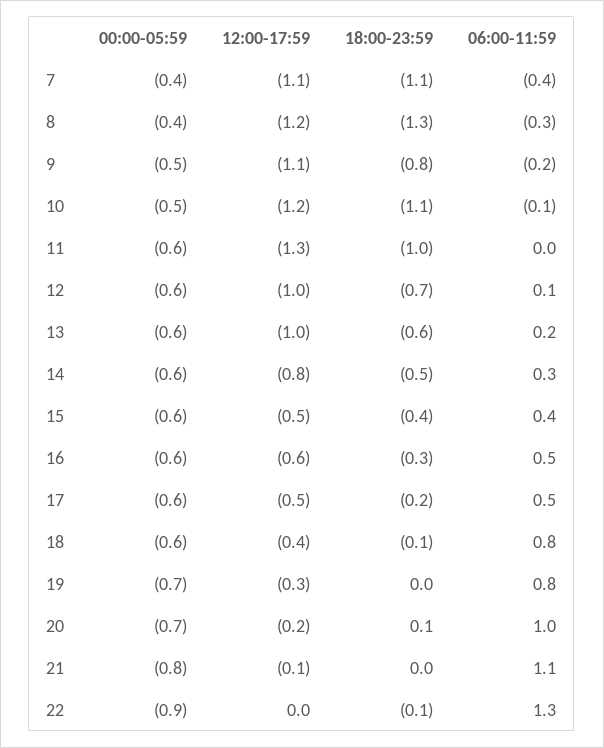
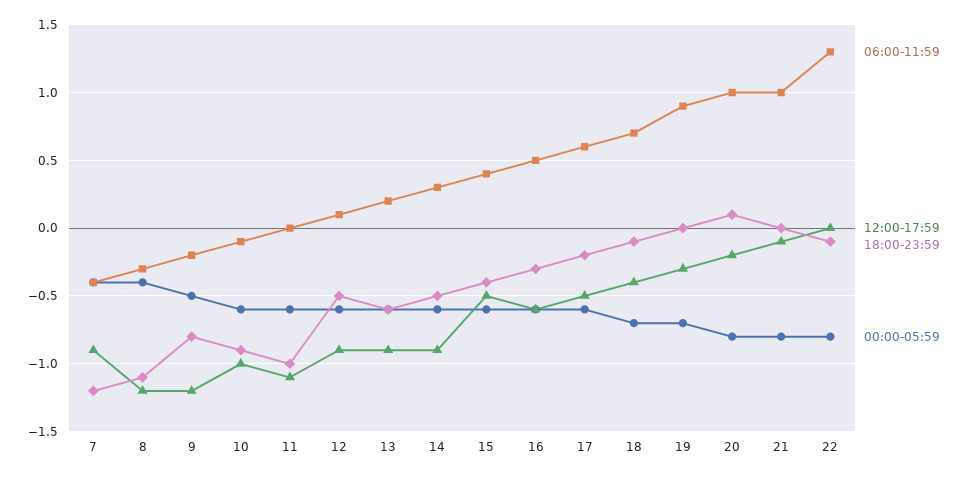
12:00-17:59, 7: -1.1 -> -0.9
18:00-23:59, 7: -1.1 -> -1.2
18:00-23:59, 8: -1.3 -> -1.1
12:00-17:59, 9: -1.1 -> -1.2
00:00-05:59, 10: -0.5 -> -0.6
12:00-17:59, 10: -1.2 -> -1
18:00-23:59, 10: -1.1 -> -0.9
12:00-17:59, 11: -1.3 -> -1.1
12:00-17:59, 12: -1 -> -0.9
18:00-23:59, 12: -0.7 -> -0.5
12:00-17:59, 13: -1 -> -0.9
12:00-17:59, 14: -0.8 -> -0.9
06:00-11:59, 17: 0.5 -> 0.6
00:00-05:59, 18: -0.6 -> -0.7
06:00-11:59, 18: 0.8 -> 0.7
06:00-11:59, 19: 0.8 -> 0.9
00:00-05:59, 20: -0.7 -> -0.8
06:00-11:59, 21: 1.1 -> 1
00:00-05:59, 22: -0.9 -> -0.8

